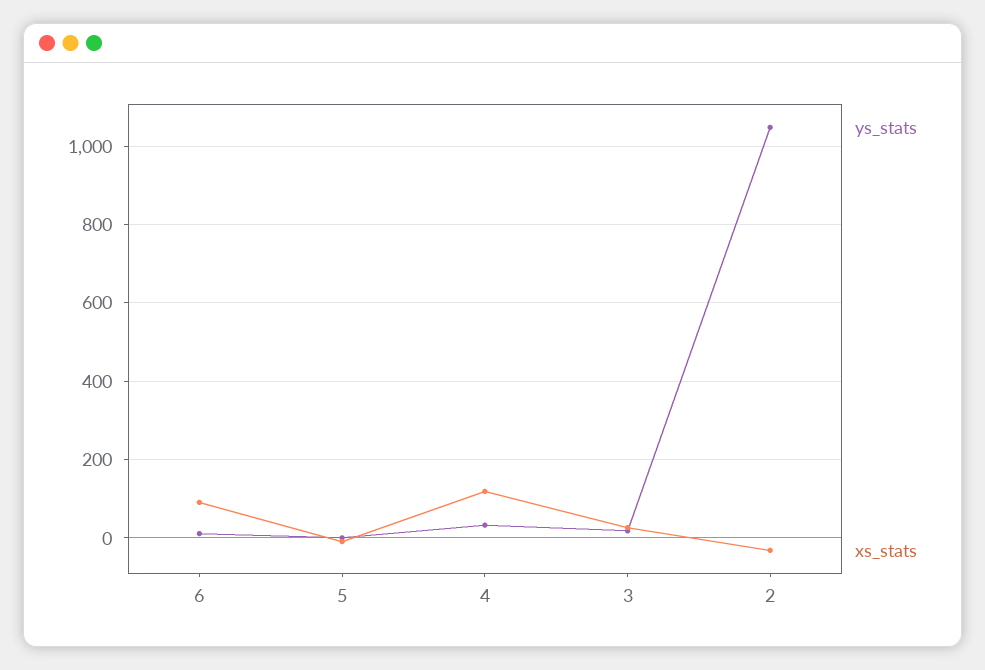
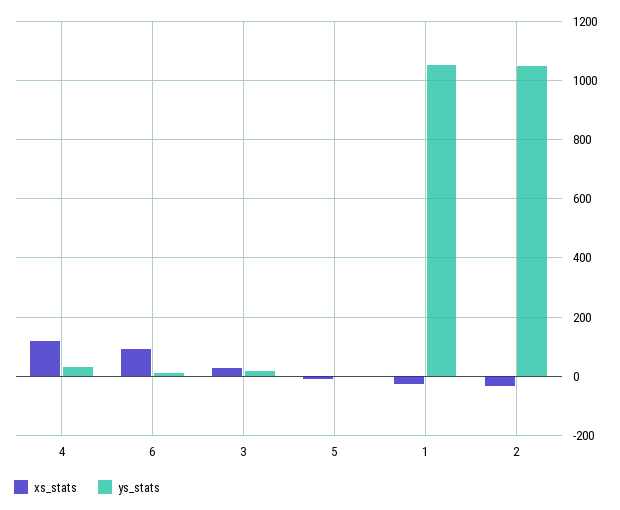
xs_stats, 1: none -> -25
ys_stats, 1: none -> 1050

